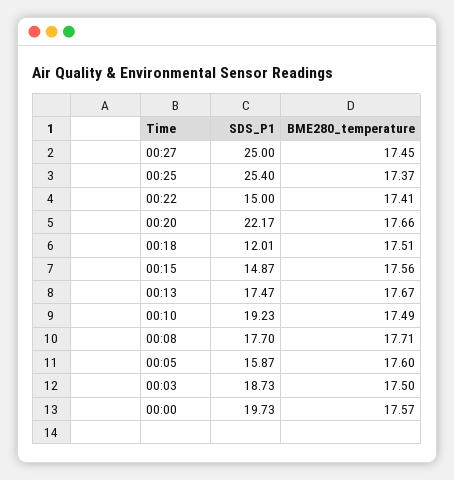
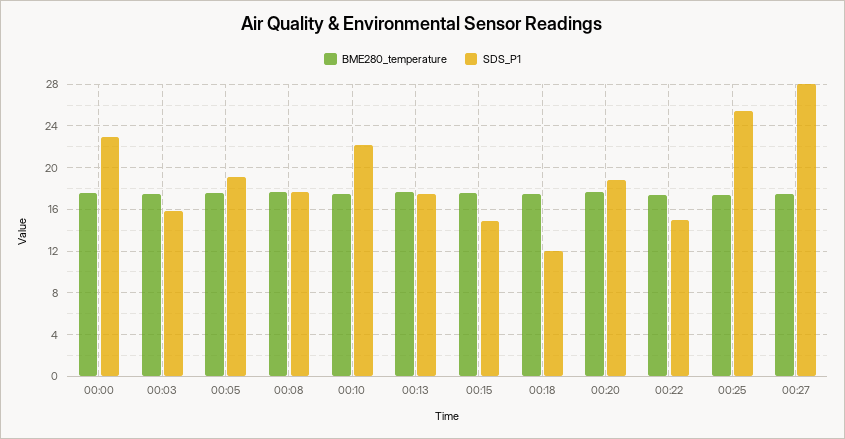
SDS_P1, 00:27: 25 -> 28
SDS_P1, 00:20: 22.17 -> 19
SDS_P1, 00:10: 19.23 -> 22
SDS_P1, 00:05: 15.87 -> 19
SDS_P1, 00:03: 18.73 -> 16
SDS_P1, 00:00: 19.73 -> 23

